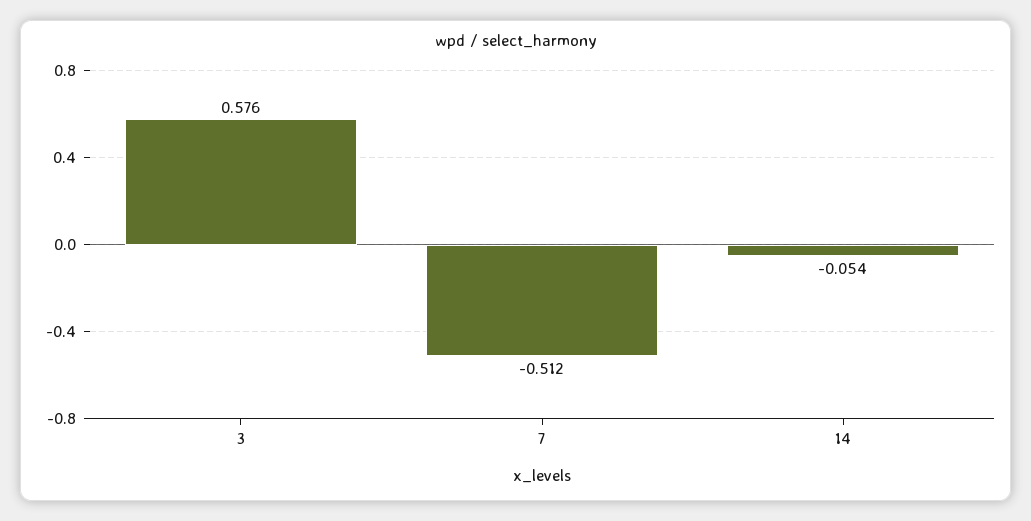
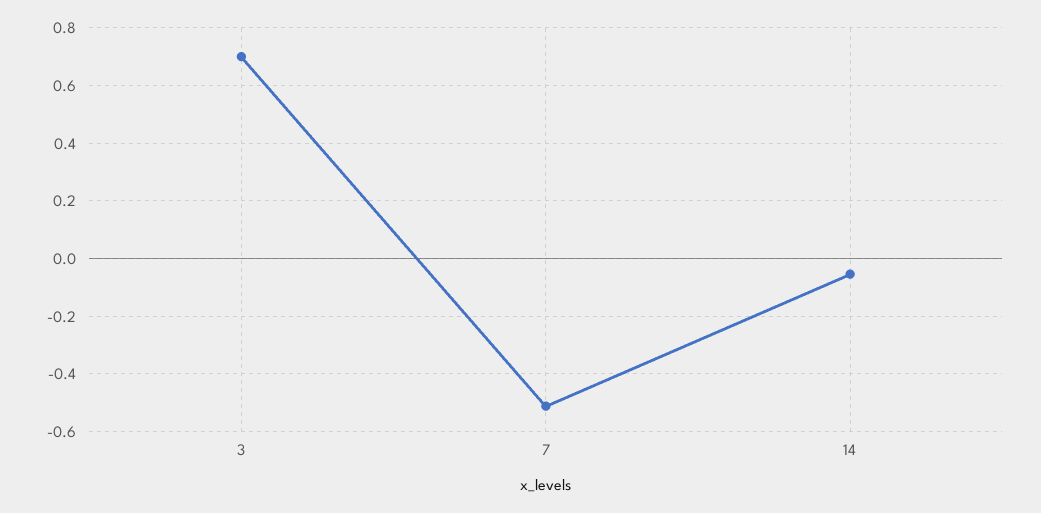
3: 0.576 -> 0.7

